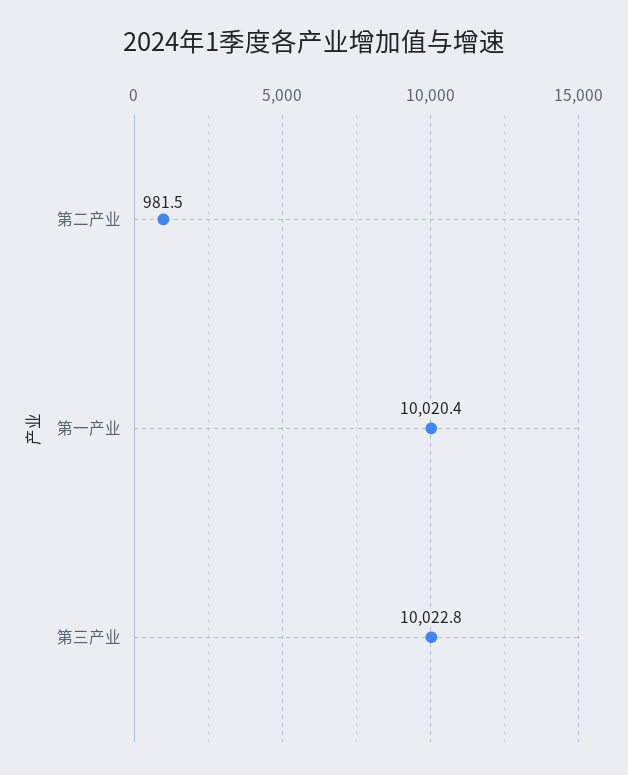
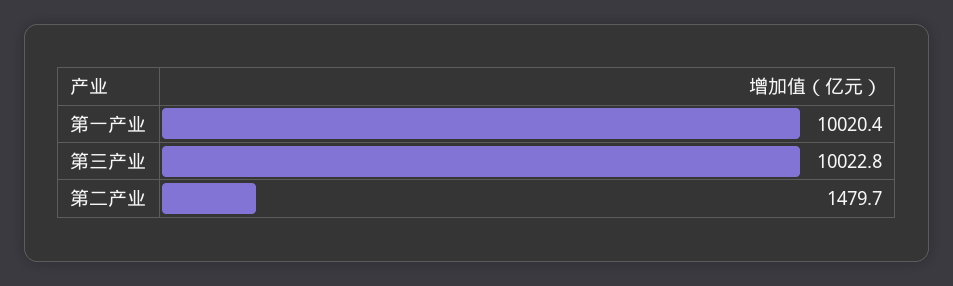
第二产业: 981.5 -> 1479.7

